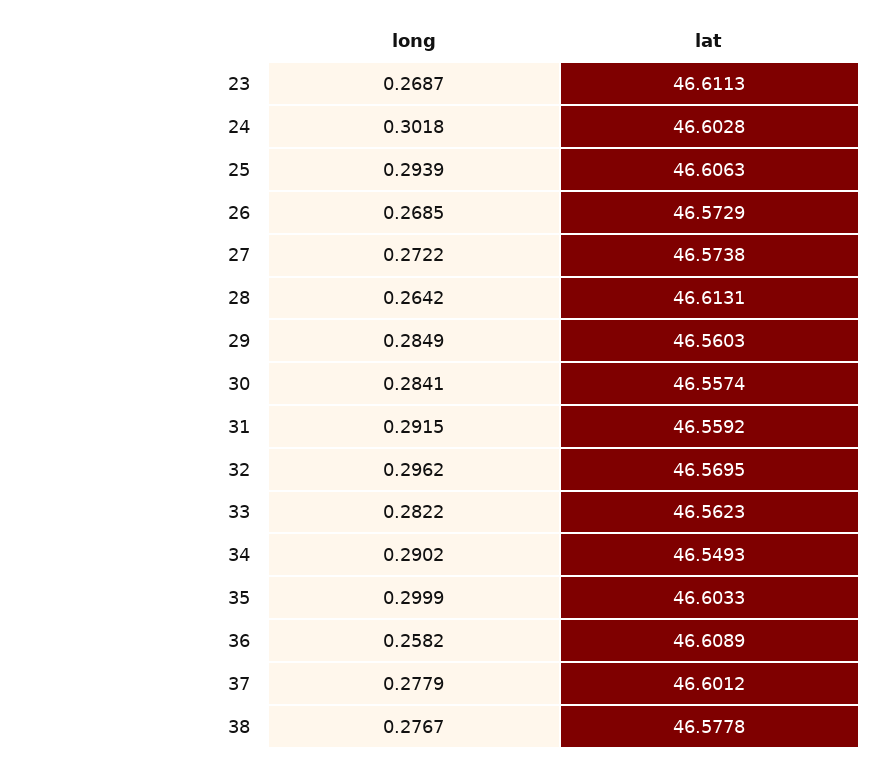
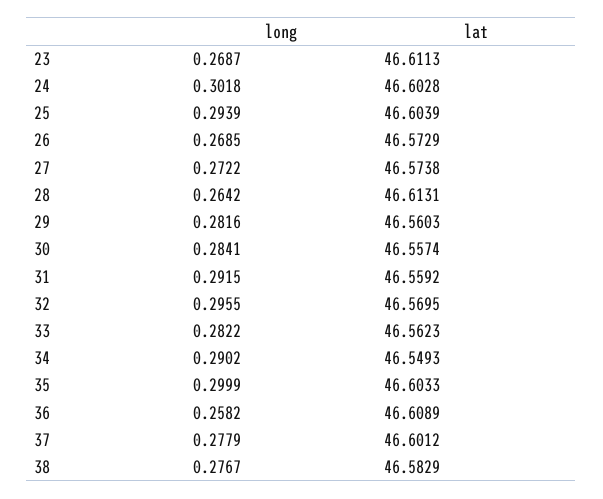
lat, 25: 46.6063 -> 46.6039
long, 29: 0.2849 -> 0.2816
long, 32: 0.2962 -> 0.2955
lat, 38: 46.5778 -> 46.5829

